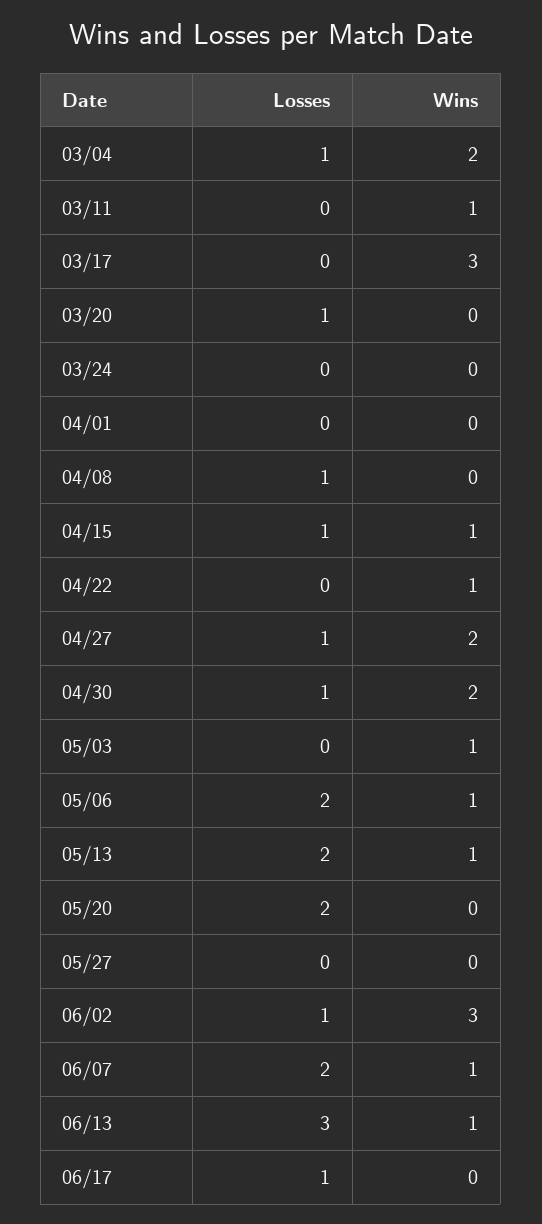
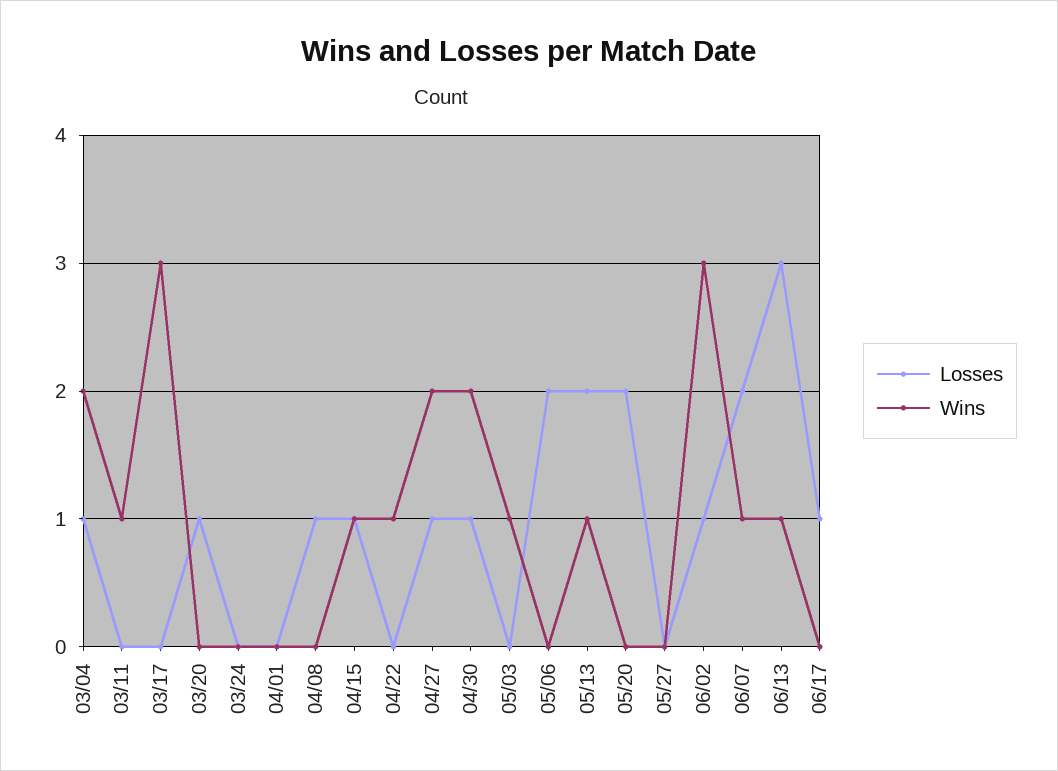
Wins, 05/06: 1 -> 0

